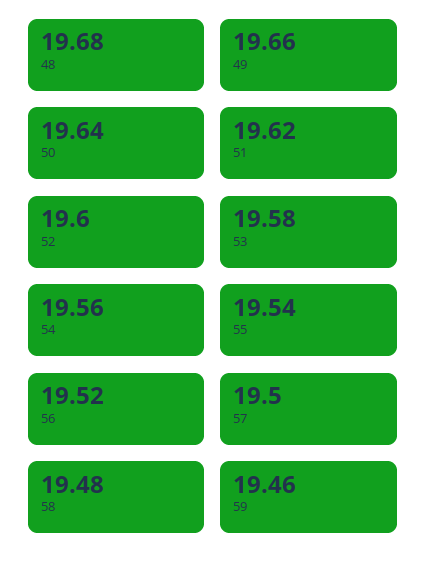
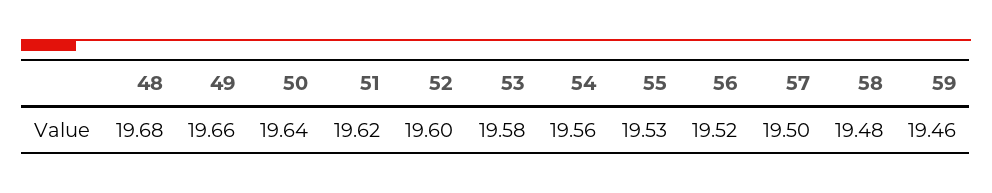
55: 19.54 -> 19.53

